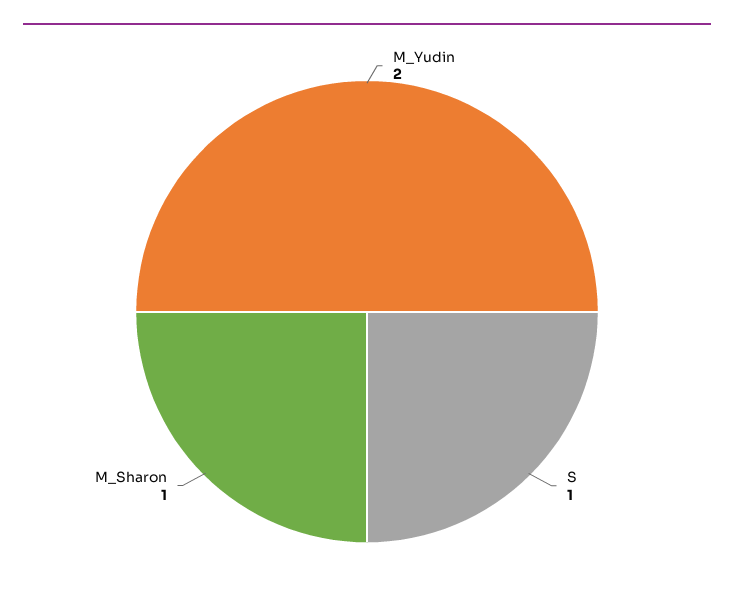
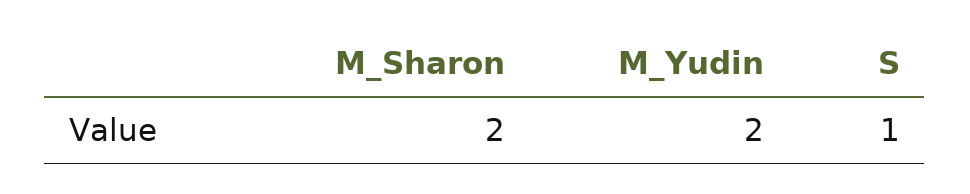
M_Sharon: 1 -> 2

